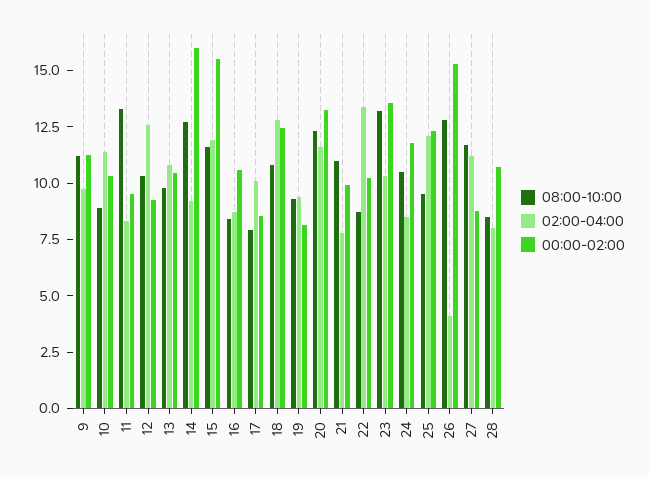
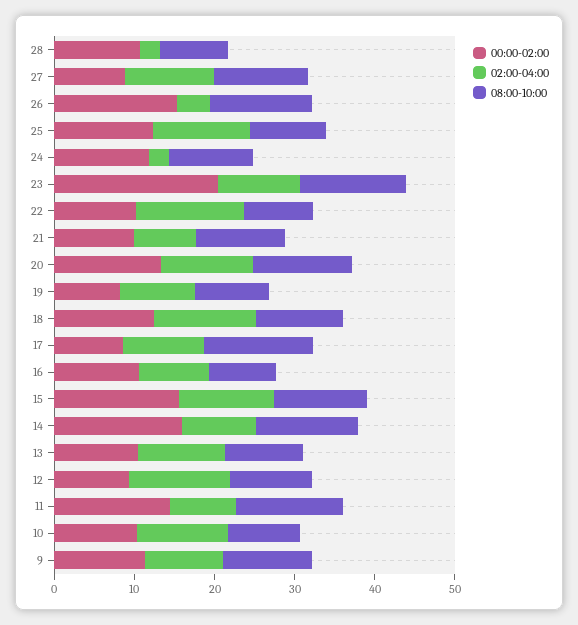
00:00-02:00, 11: 9.5 -> 14
08:00-10:00, 17: 8 -> 14
00:00-02:00, 23: 13.5 -> 20
02:00-04:00, 24: 8.5 -> 2
02:00-04:00, 28: 8 -> 2

